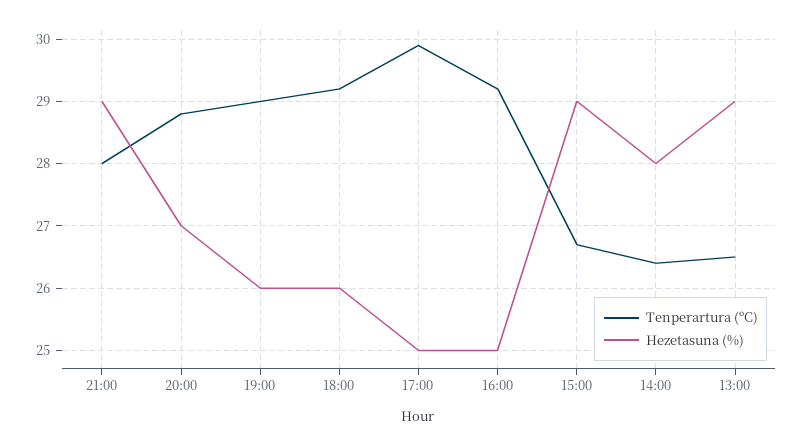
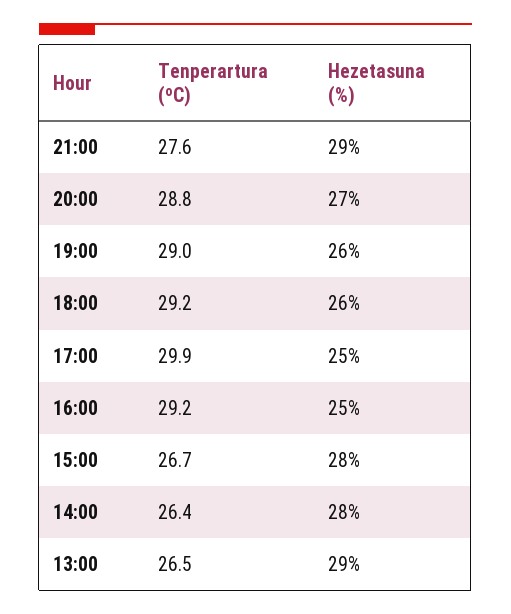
Tenperartura (ºC), 21:00: 28 -> 27.6
Hezetasuna (%), 15:00: 29 -> 28

